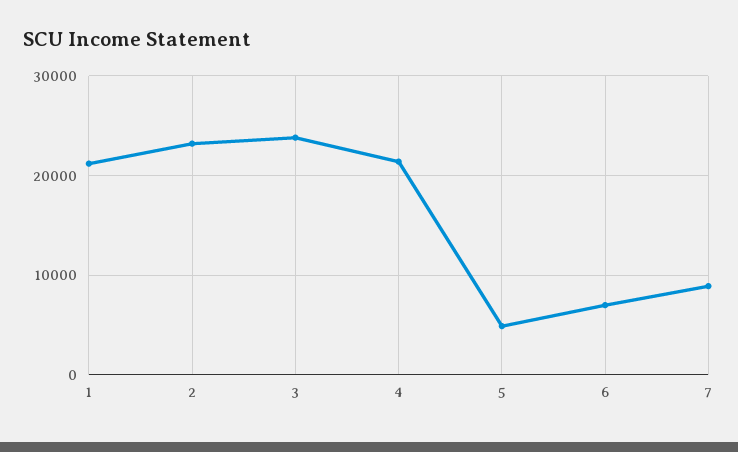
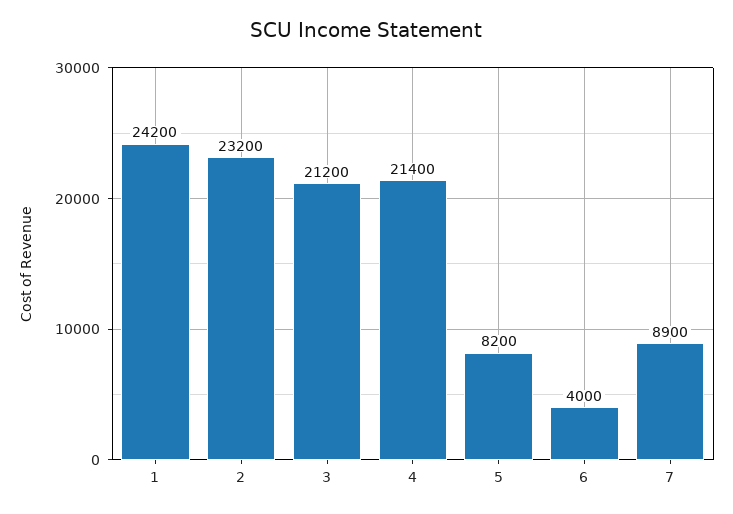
1: 21000 -> 24200
3: 24000 -> 21200
5: 5000 -> 8200
6: 7000 -> 4000

